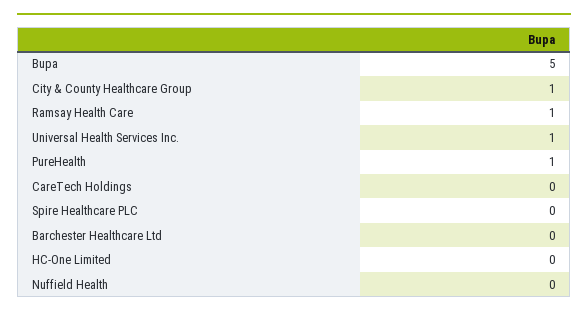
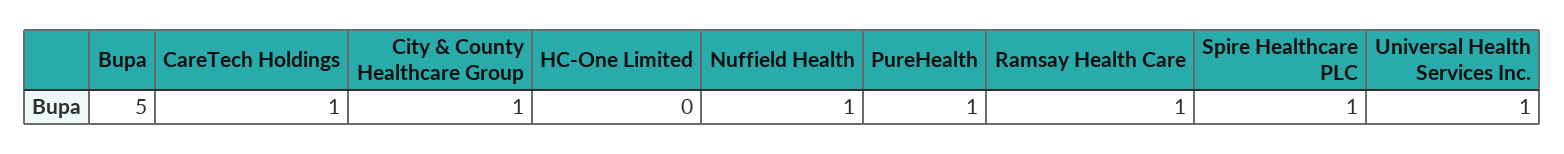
CareTech Holdings: 0 -> 1
Spire Healthcare PLC: 0 -> 1
Barchester Healthcare Ltd: 0 -> none
Nuffield Health: 0 -> 1

